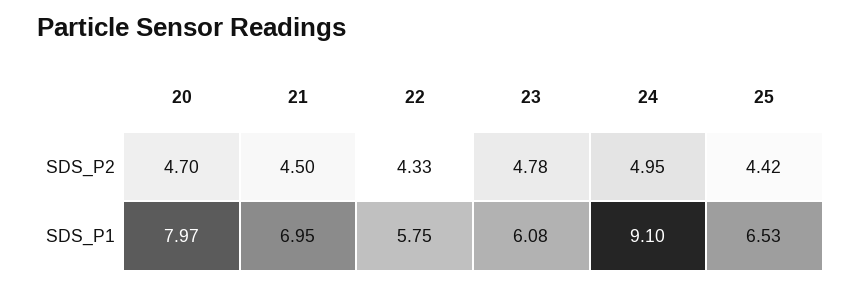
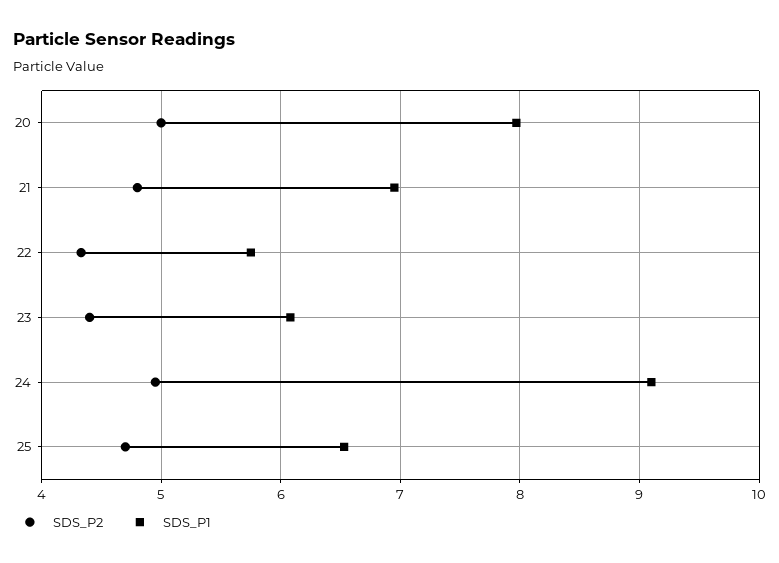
SDS_P2, 20: 4.7 -> 5
SDS_P2, 21: 4.5 -> 4.8
SDS_P2, 23: 4.78 -> 4.4
SDS_P2, 25: 4.42 -> 4.7

